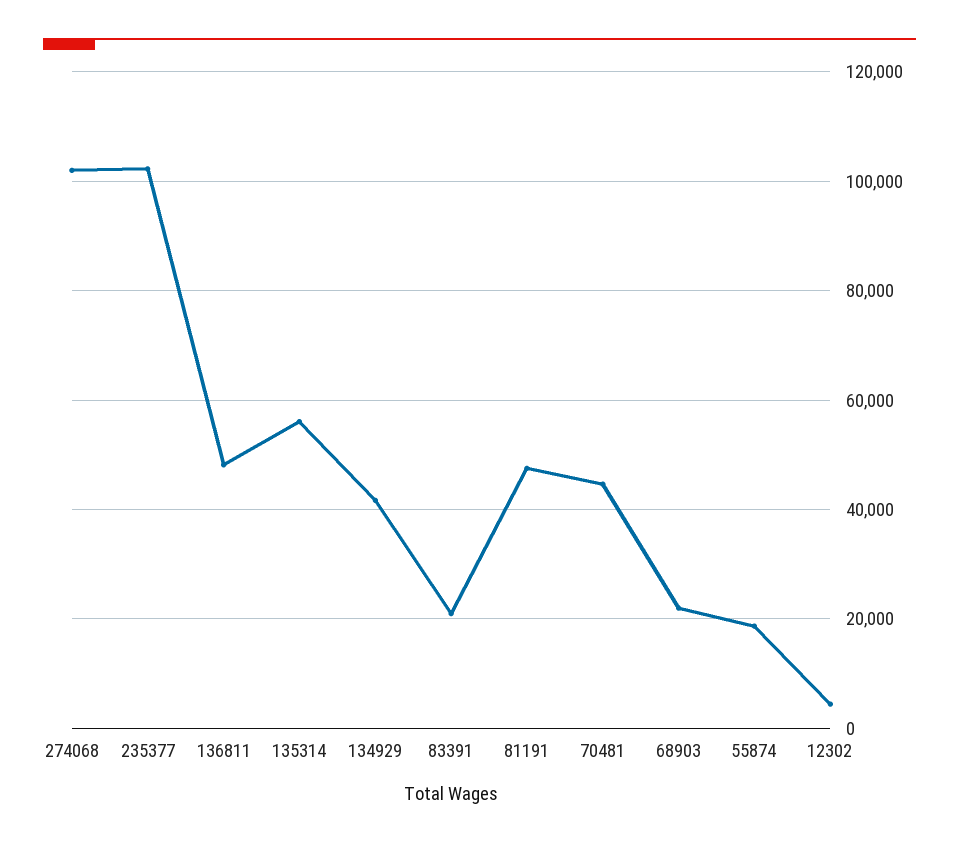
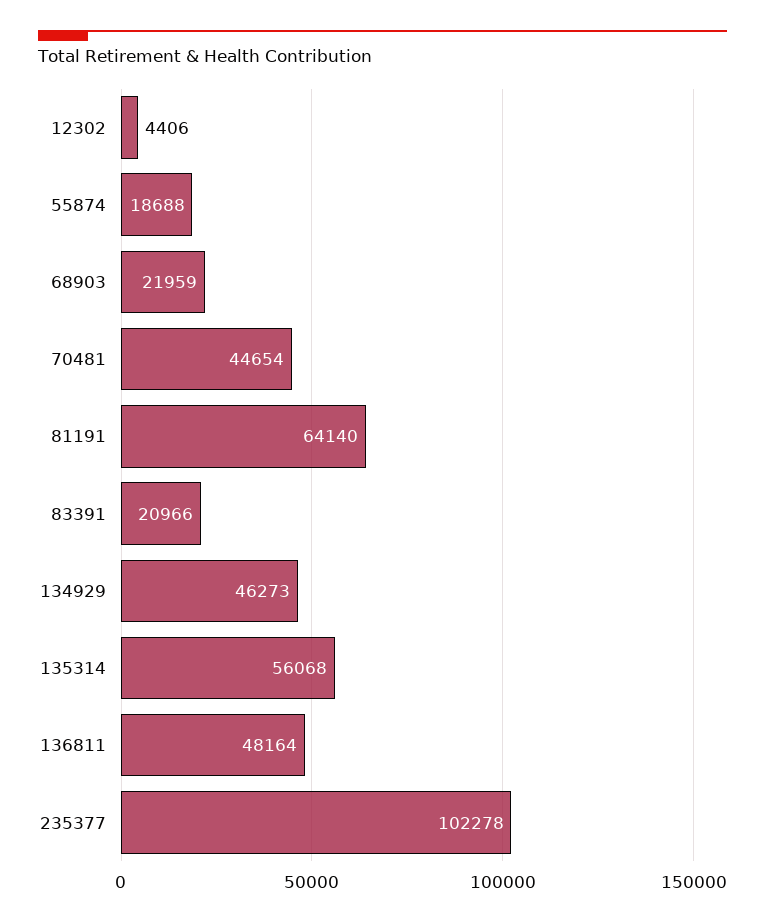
274068: 102000 -> none
134929: 42000 -> 46273
81191: 48000 -> 64140

